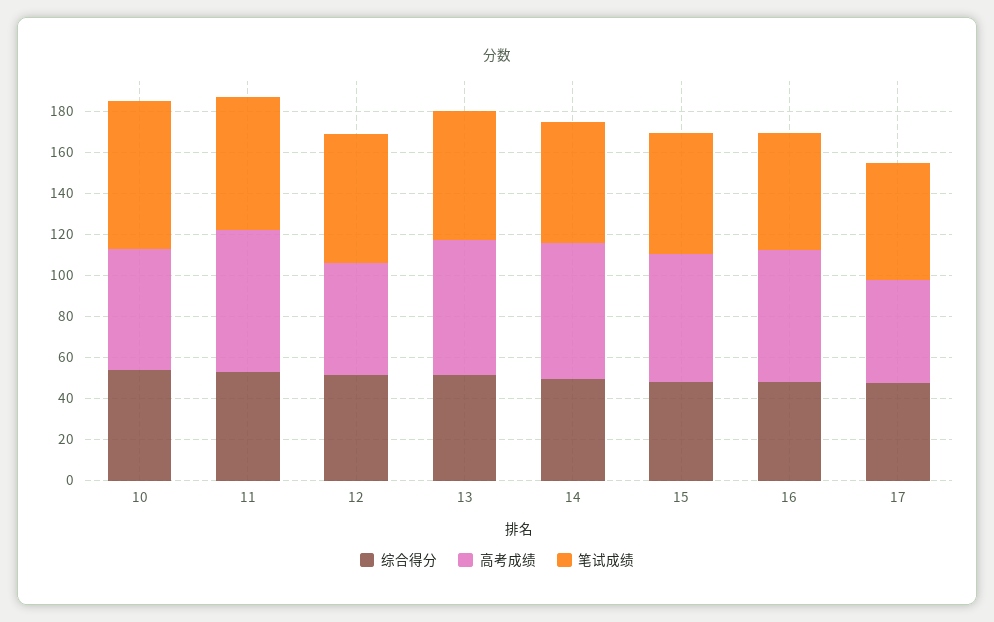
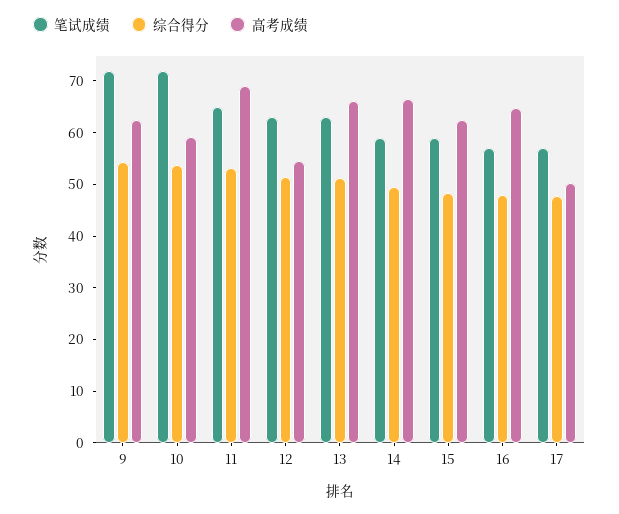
笔试成绩, 9: none -> 72
综合得分, 9: none -> 54
高考成绩, 9: none -> 62

